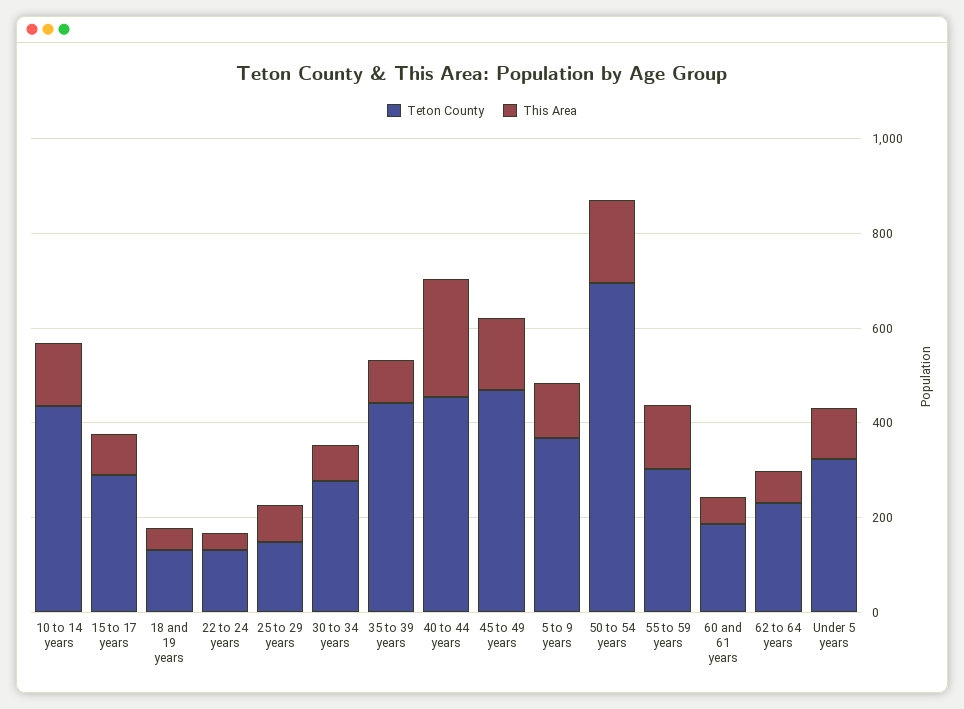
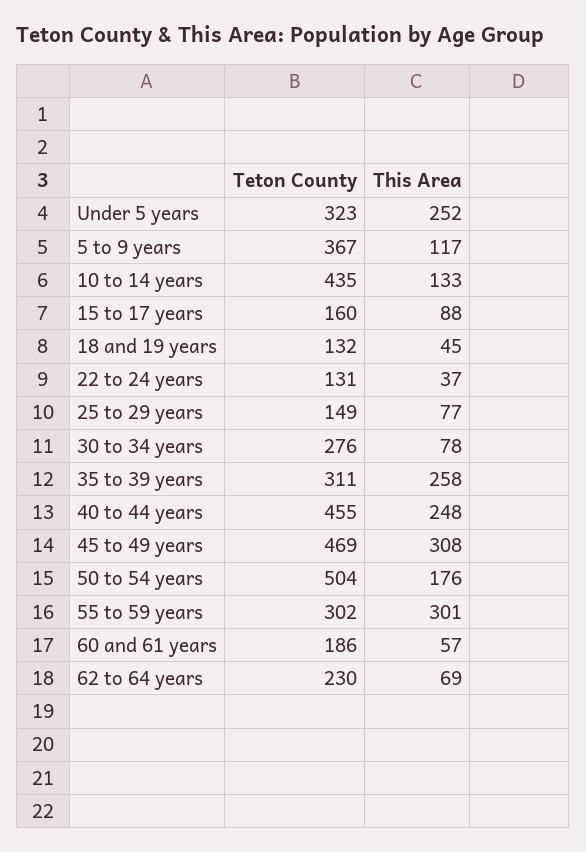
Teton County, 15 to 17 years: 300 -> 160
Teton County, 35 to 39 years: 450 -> 311
This Area, 35 to 39 years: 100 -> 258
This Area, 45 to 49 years: 150 -> 308
Teton County, 50 to 54 years: 700 -> 504
This Area, 55 to 59 years: 150 -> 301
This Area, Under 5 years: 100 -> 252

